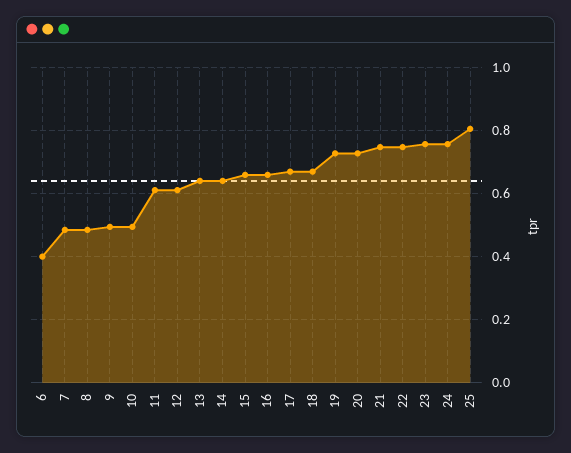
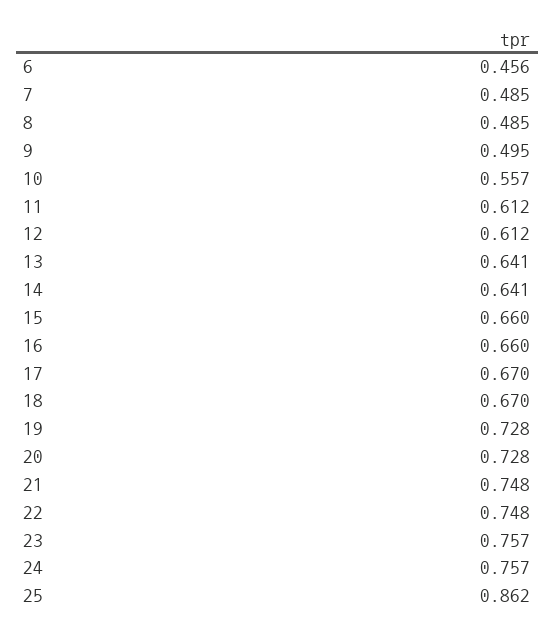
6: 0.4 -> 0.456
10: 0.5 -> 0.557
25: 0.8 -> 0.862

